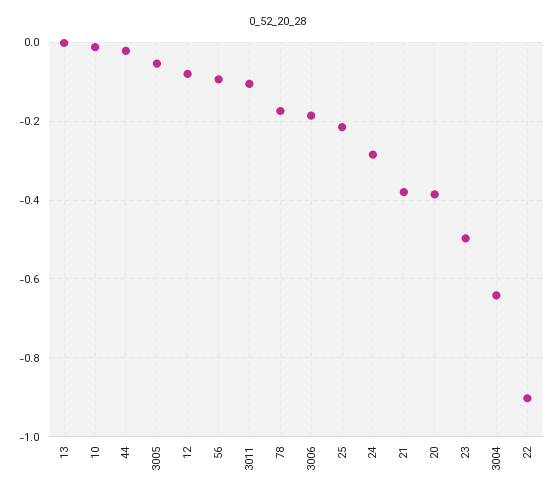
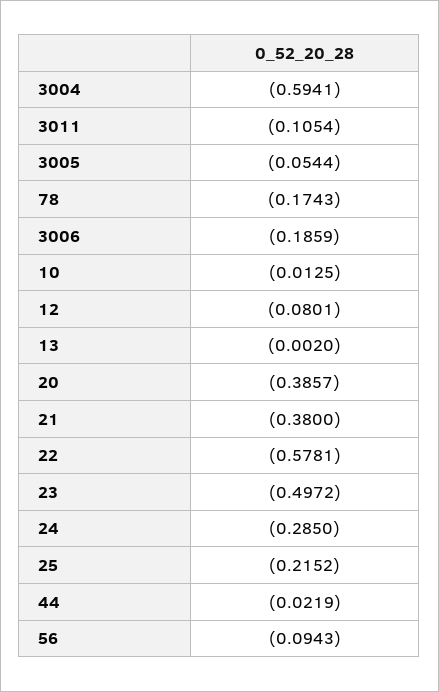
3004: -0.64 -> -0.5941
22: -0.9 -> -0.5781

